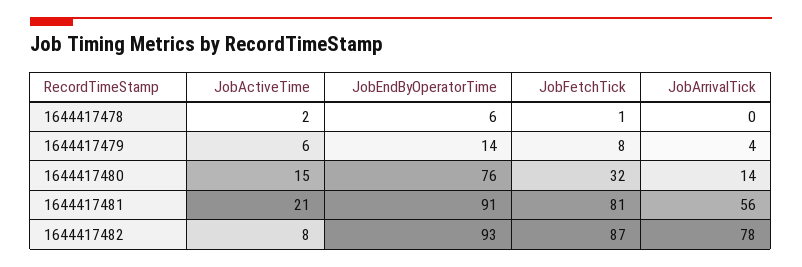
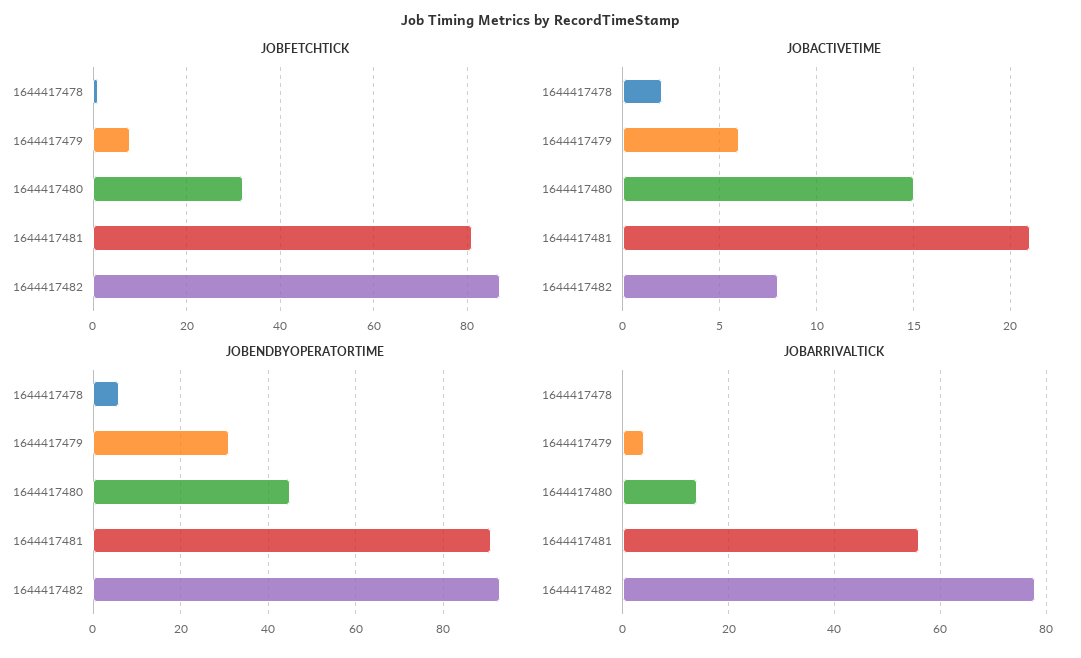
JobEndByOperatorTime, 1644417479: 14 -> 30
JobEndByOperatorTime, 1644417480: 76 -> 45

